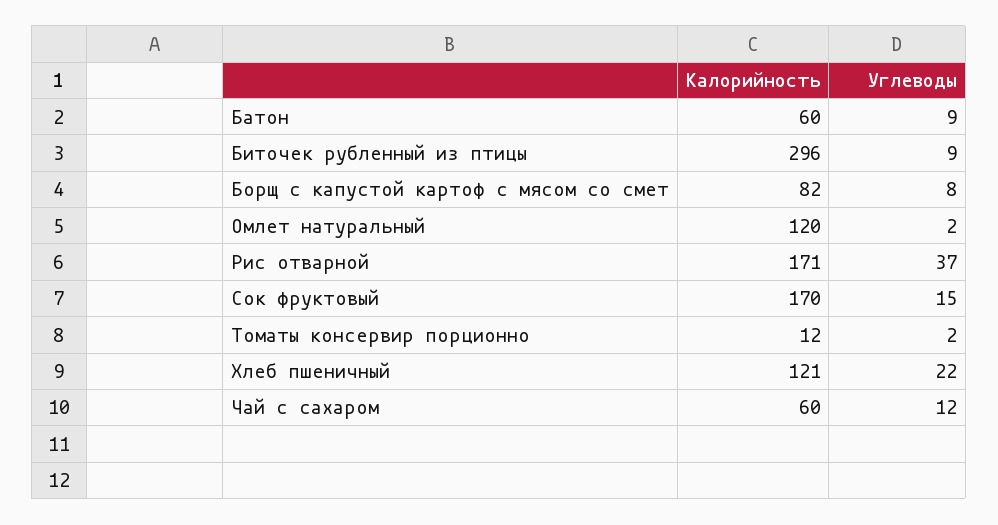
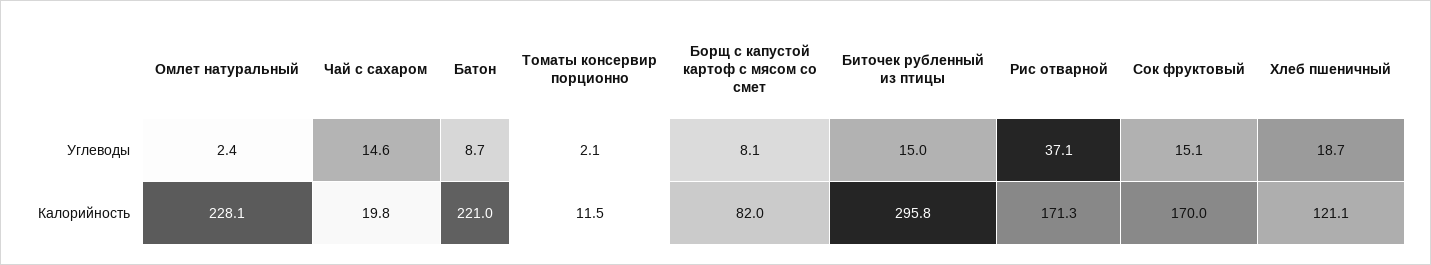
Калорийность, Батон: 60 -> 221
Углеводы, Биточек рубленный из птицы: 9 -> 15
Калорийность, Омлет натуральный: 120 -> 228.1
Углеводы, Хлеб пшеничный: 22 -> 18.7
Калорийность, Чай с сахаром: 60 -> 19.8
Углеводы, Чай с сахаром: 12 -> 14.6

